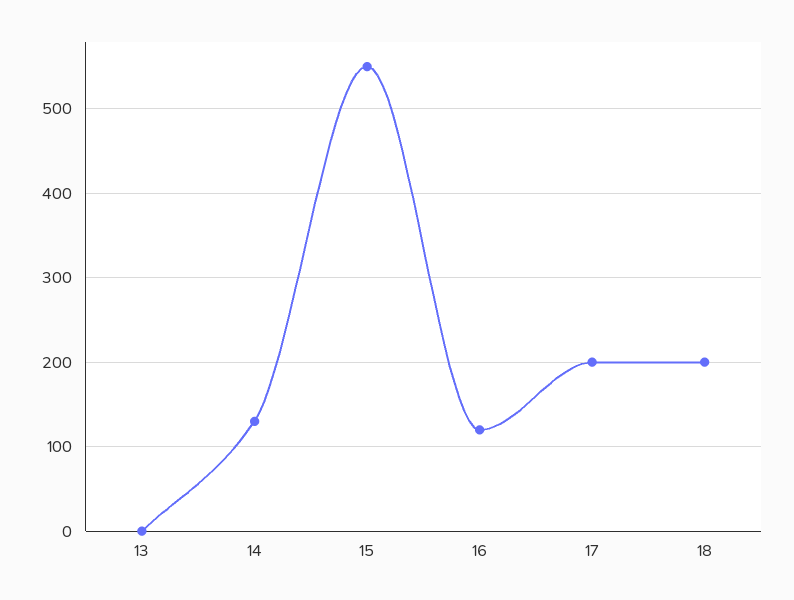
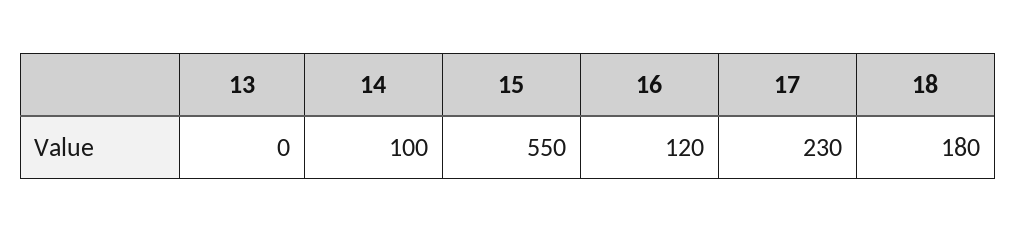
14: 130 -> 100
17: 200 -> 230
18: 200 -> 180

